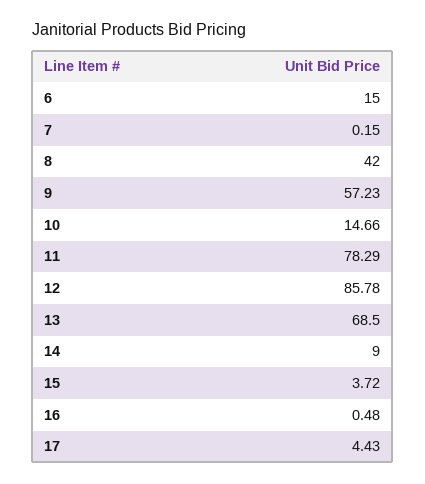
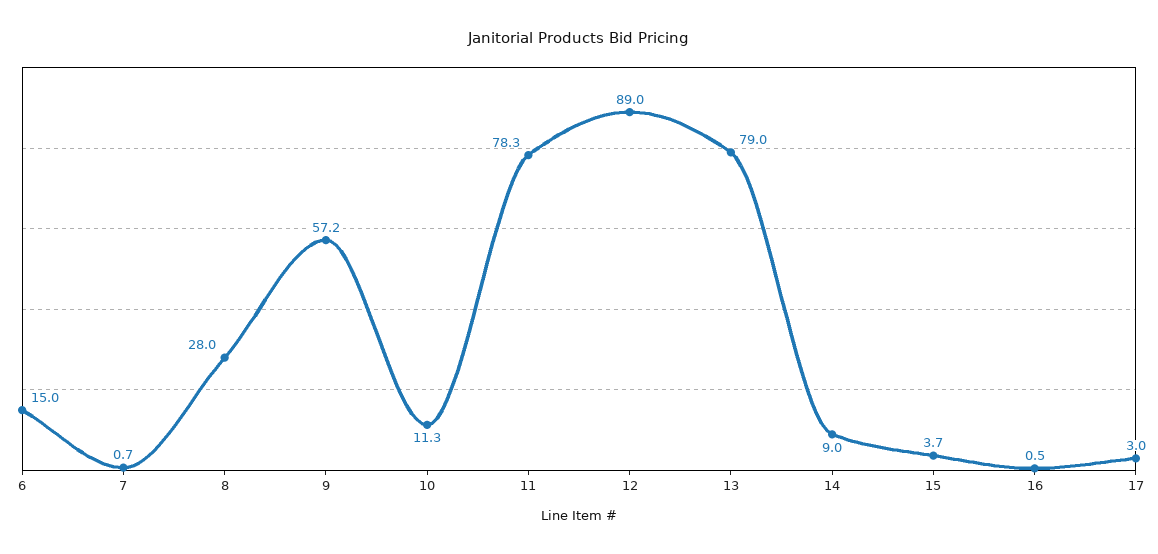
7: 0.15 -> 0.7
8: 42 -> 28
10: 14.66 -> 11.3
12: 85.78 -> 89
13: 68.5 -> 79
17: 4.43 -> 3

